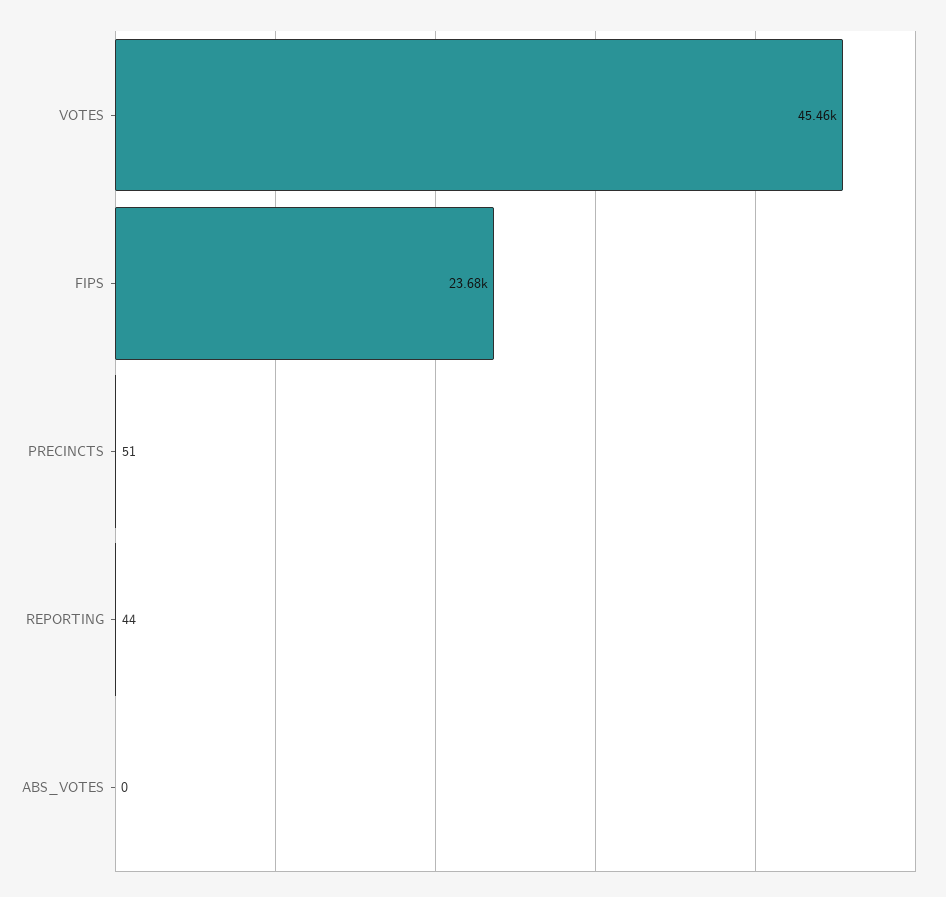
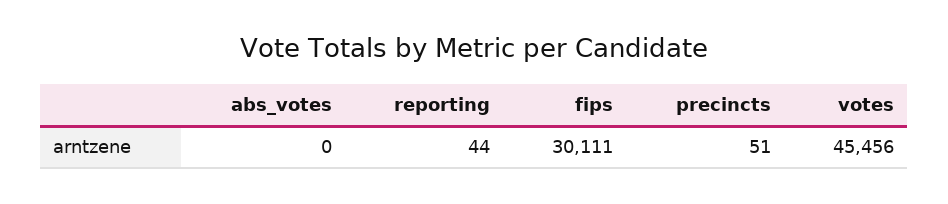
FIPS: 23680 -> 30111

